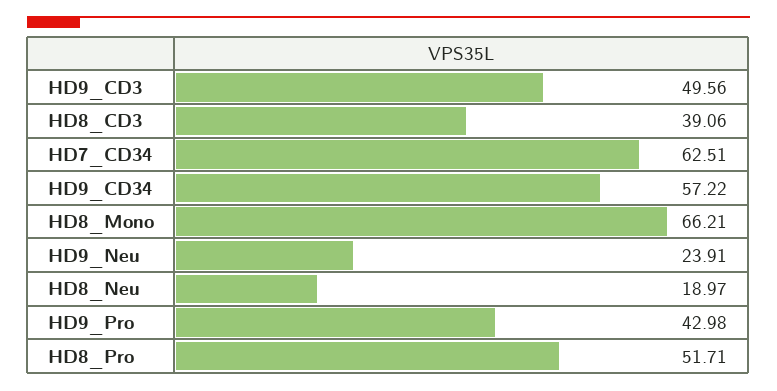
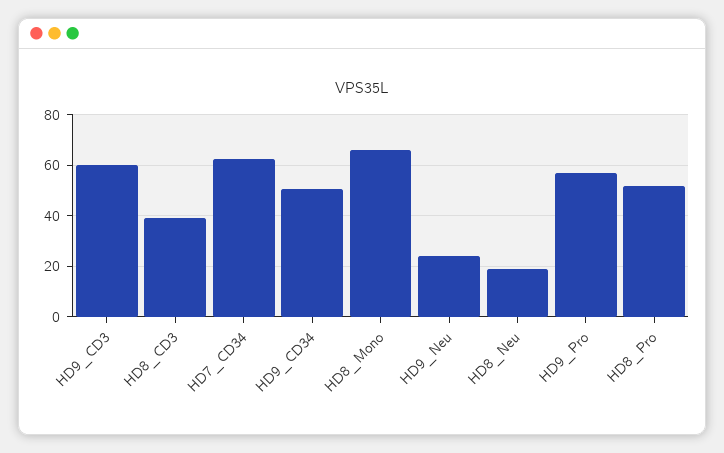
HD9_CD3: 49.56 -> 60
HD9_CD34: 57.22 -> 50
HD9_Pro: 42.98 -> 57.5

